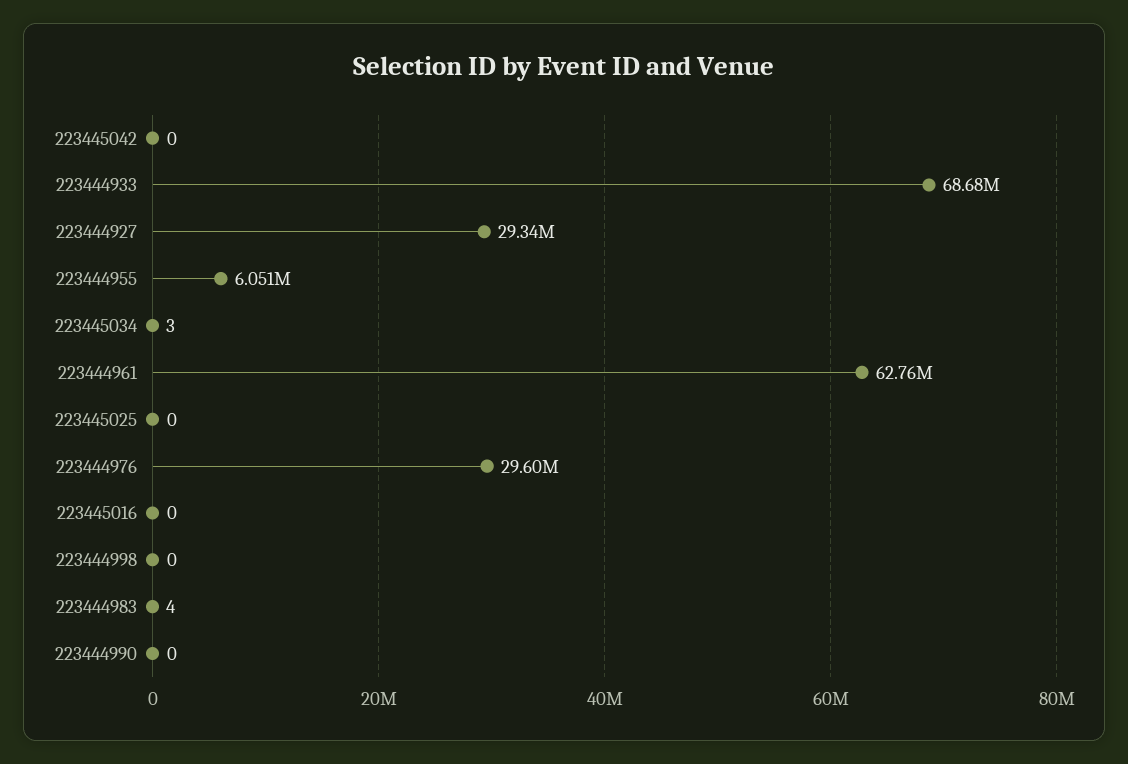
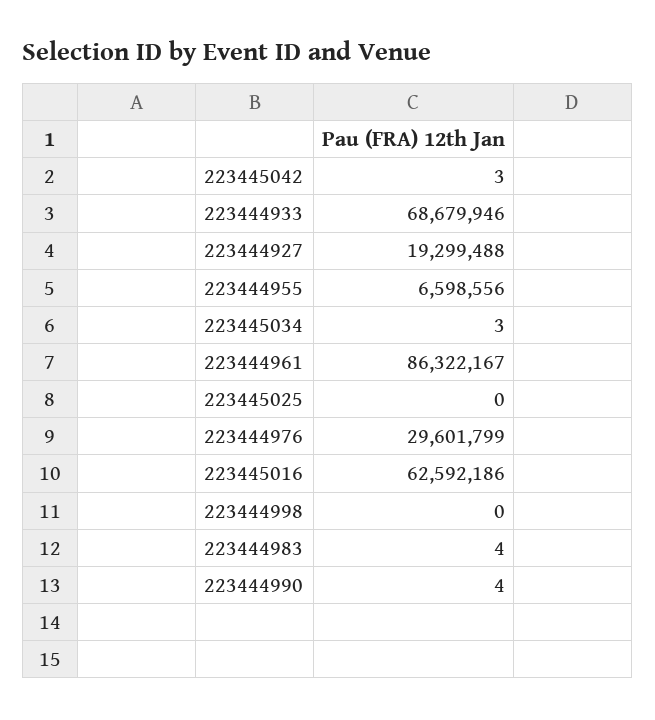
223445042: 0 -> 3
223444927: 29340000 -> 19299488
223444955: 6051000 -> 6598556
223444961: 62760000 -> 86322167
223445016: 0 -> 62592186
223444990: 0 -> 4

